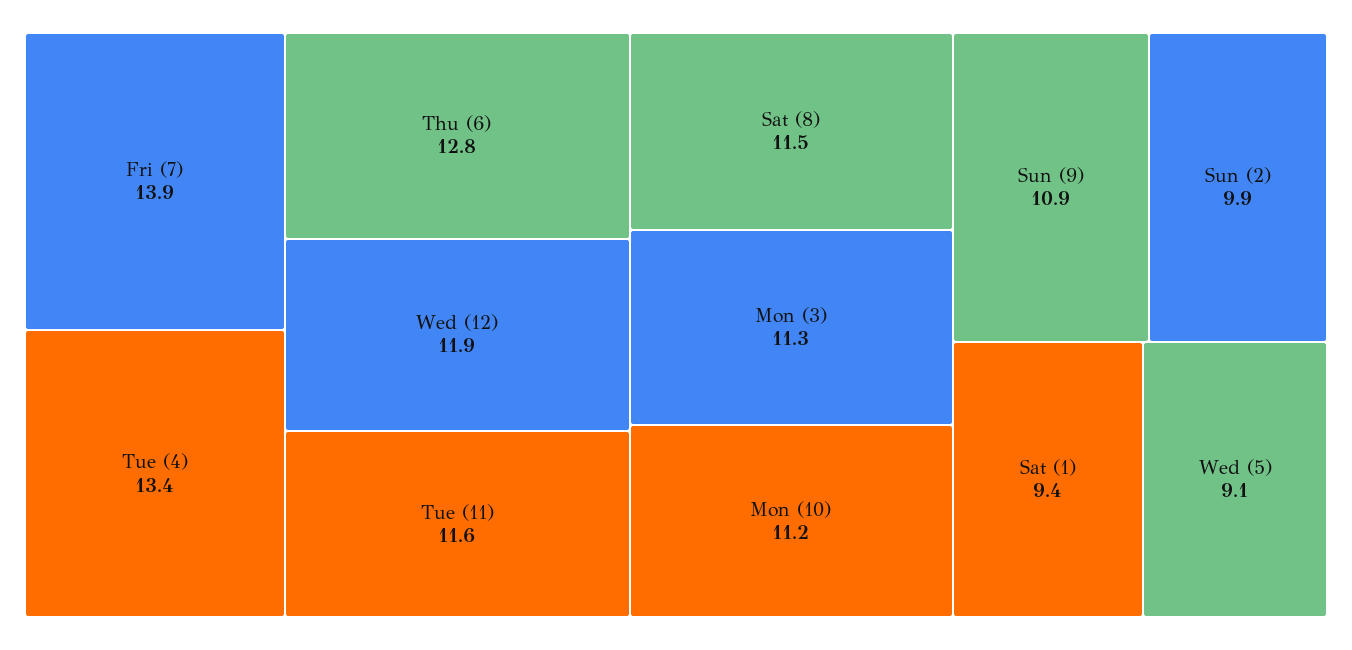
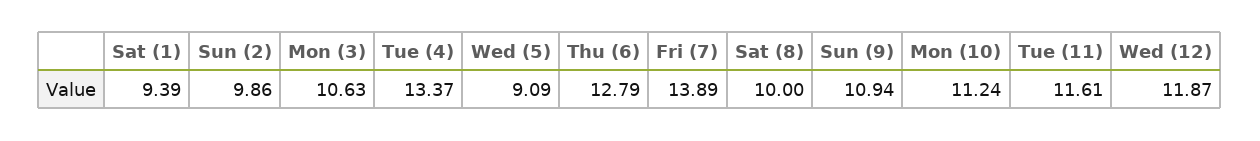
Sat (8): 11.5 -> 10
Mon (3): 11.3 -> 10.63

